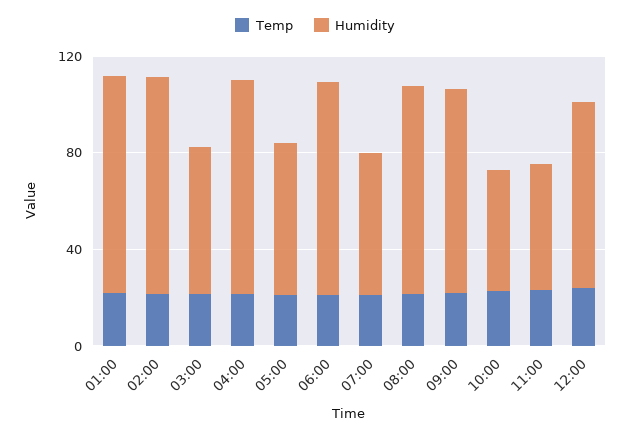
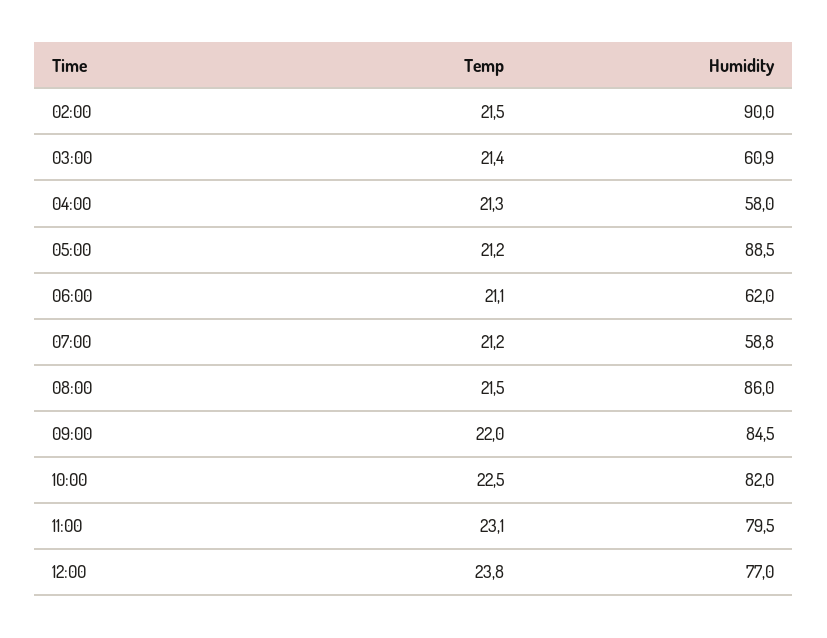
Temp, 01:00: 20 -> none
Humidity, 01:00: 90 -> none
Humidity, 04:00: 90 -> 58
Humidity, 05:00: 60 -> 88.5
Humidity, 06:00: 90 -> 62
Humidity, 10:00: 50 -> 82
Humidity, 11:00: 50 -> 79.5

